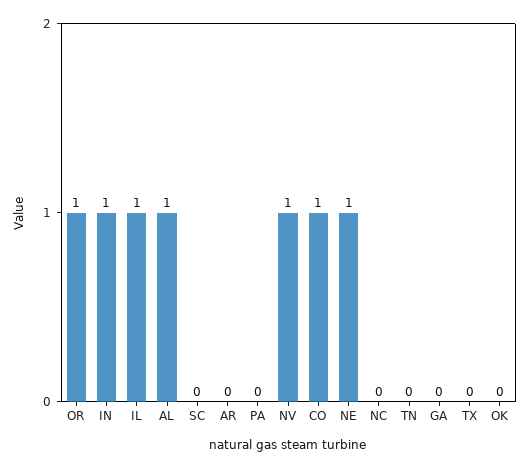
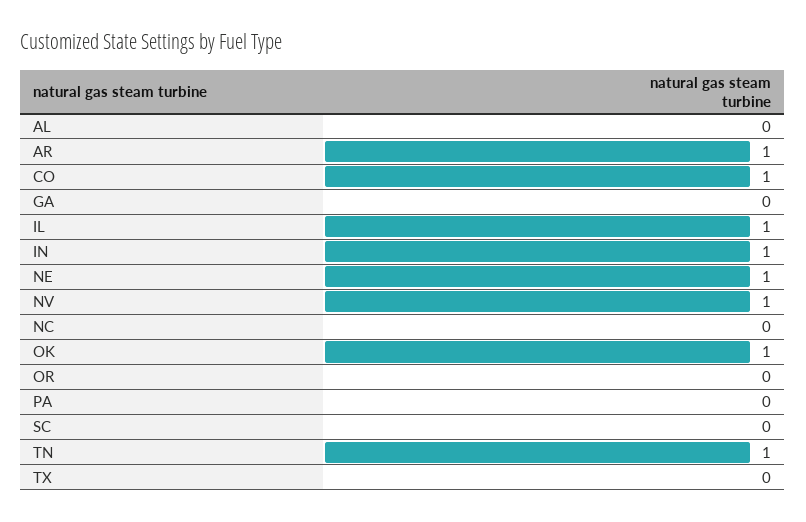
OR: 1 -> 0
AL: 1 -> 0
AR: 0 -> 1
TN: 0 -> 1
OK: 0 -> 1

